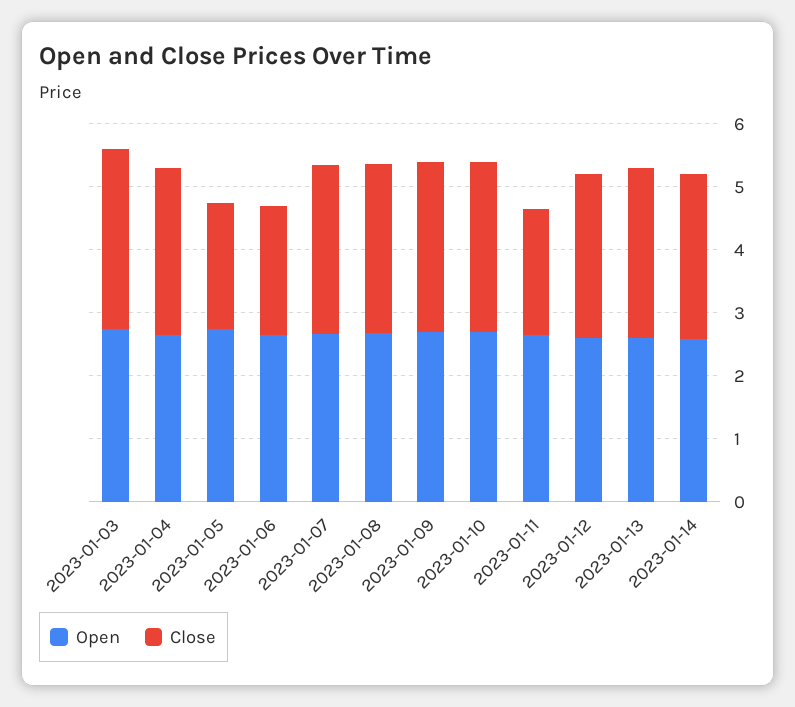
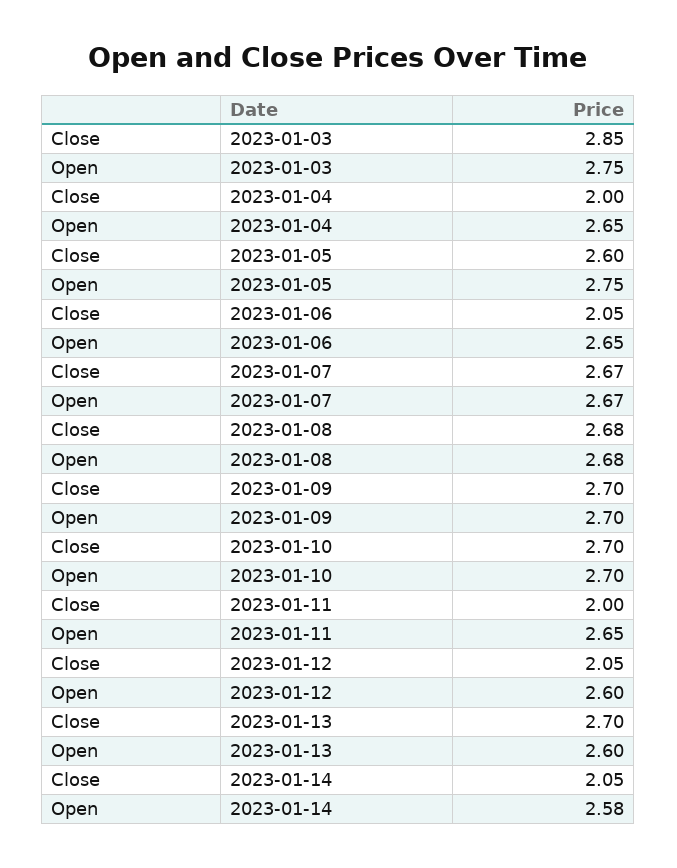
Close, 2023-01-04: 2.6 -> 2
Close, 2023-01-05: 2 -> 2.6
Close, 2023-01-12: 2.6 -> 2.05
Close, 2023-01-14: 2.6 -> 2.05

